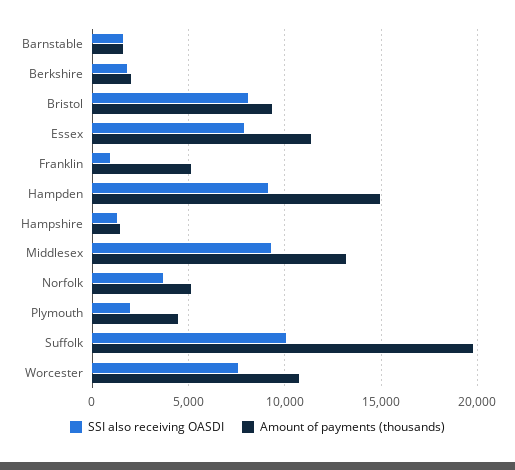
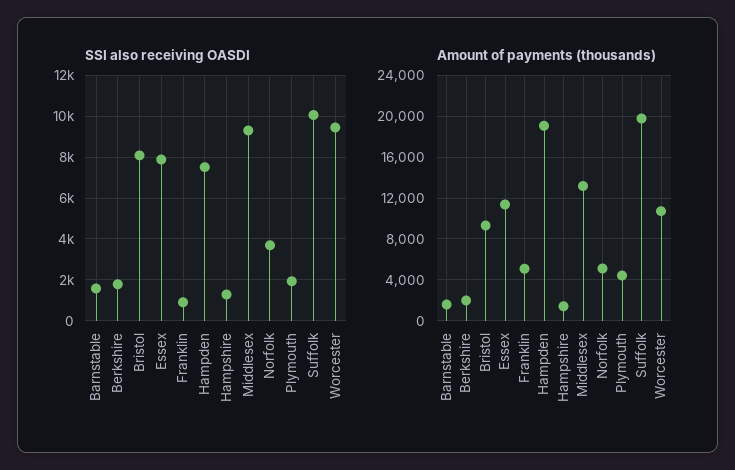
SSI also receiving OASDI, Hampden: 9000 -> 7500
Amount of payments (thousands), Hampden: 15000 -> 19000
SSI also receiving OASDI, Worcester: 7500 -> 9500

